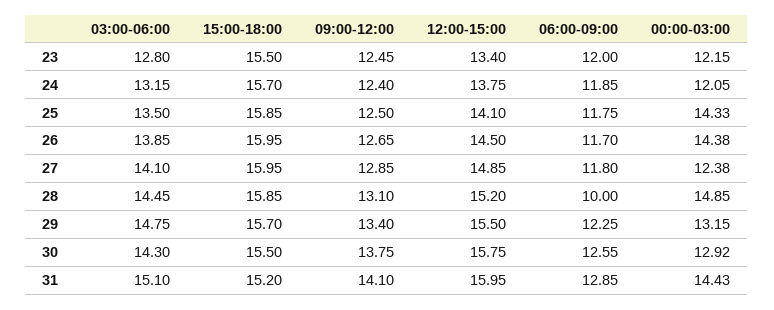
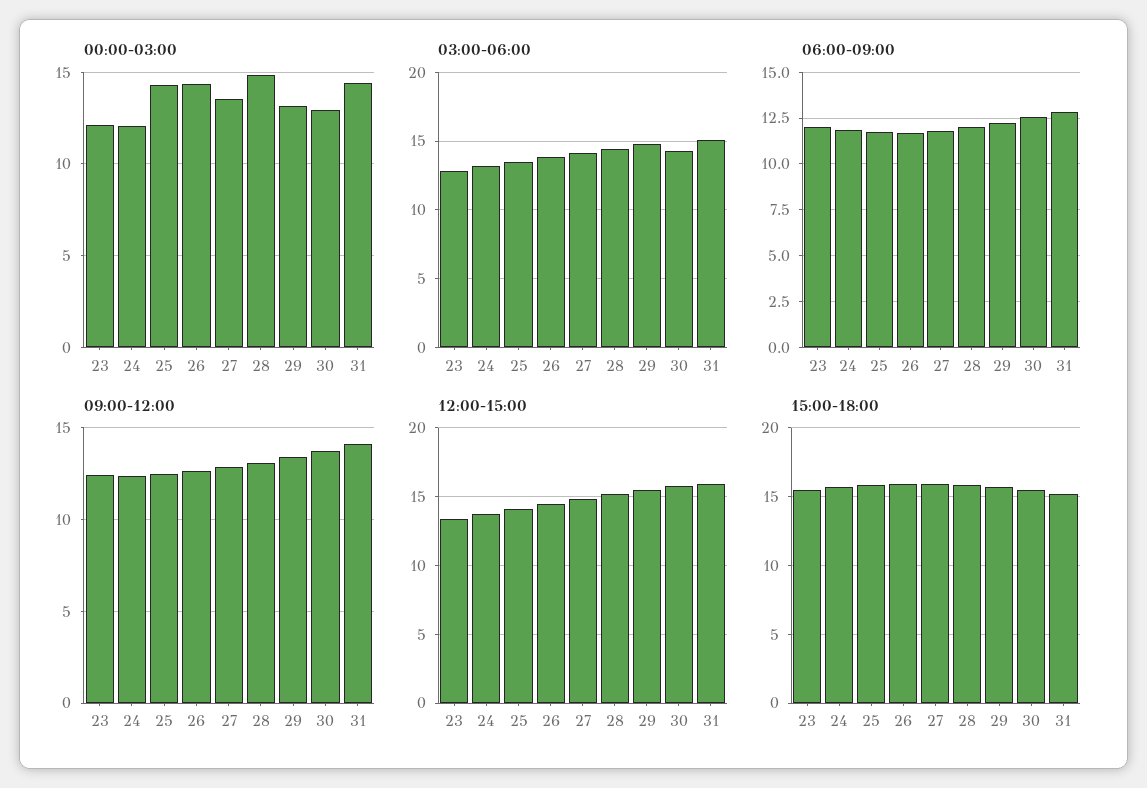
00:00-03:00, 27: 12.38 -> 13.5
06:00-09:00, 28: 10 -> 12

